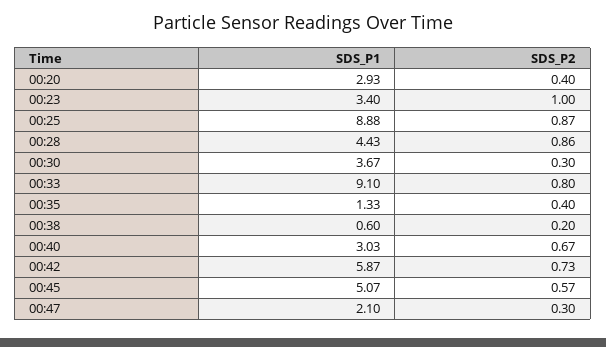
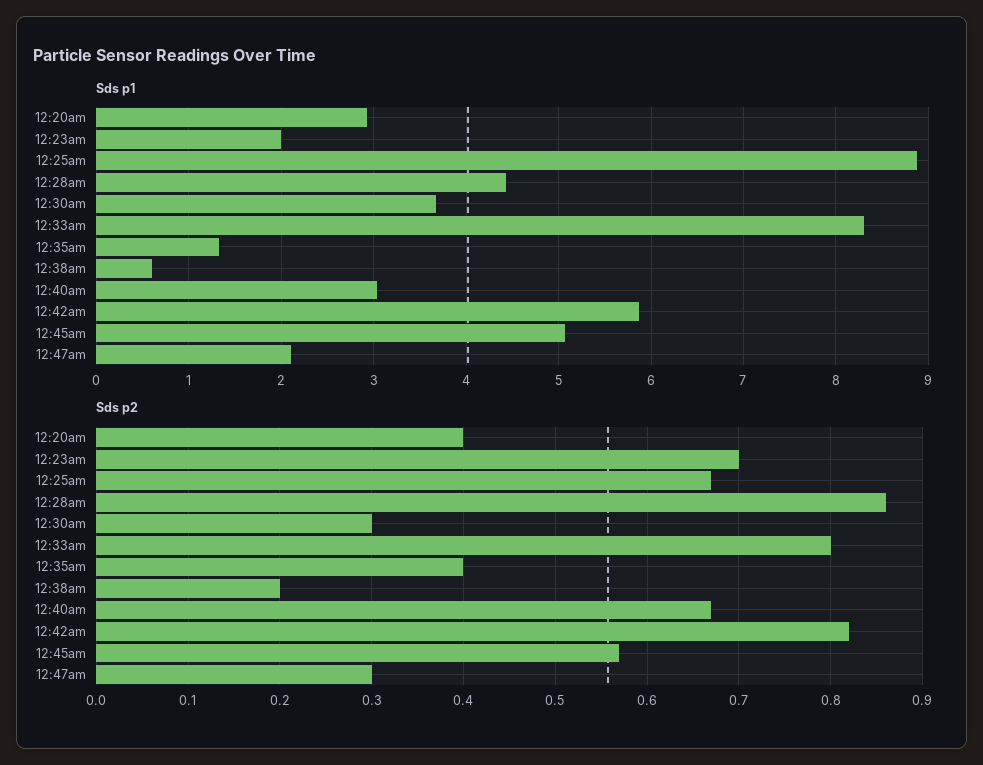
SDS_P1, 00:23: 3.4 -> 2
SDS_P2, 00:23: 1 -> 0.7
SDS_P2, 00:25: 0.87 -> 0.67
SDS_P1, 00:33: 9.1 -> 8.3
SDS_P2, 00:42: 0.73 -> 0.82

